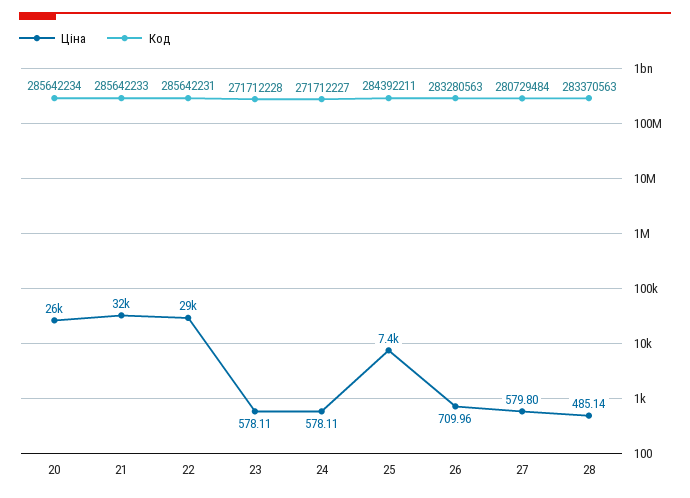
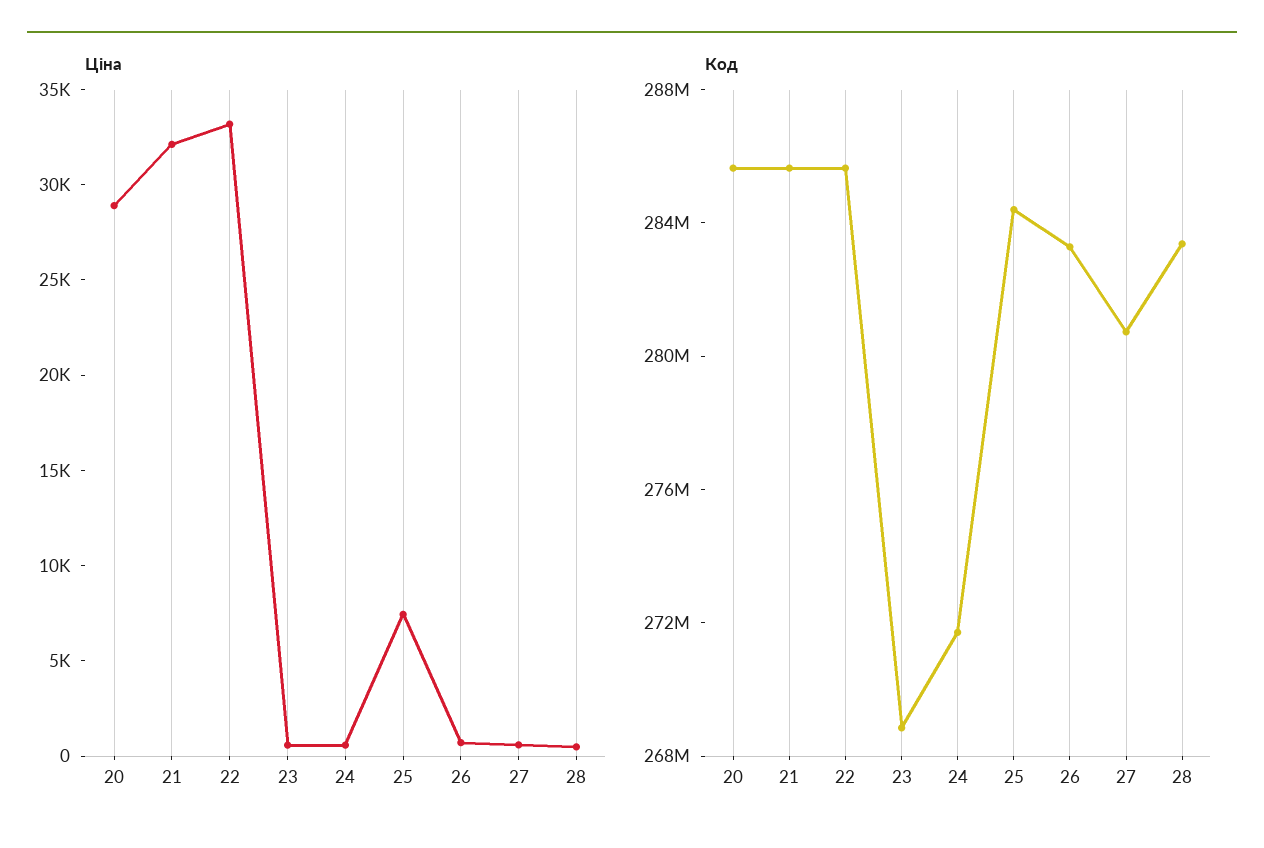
Ціна, 20: 26000 -> 29000
Ціна, 22: 29000 -> 33000
Код, 23: 271712228 -> 269000000

